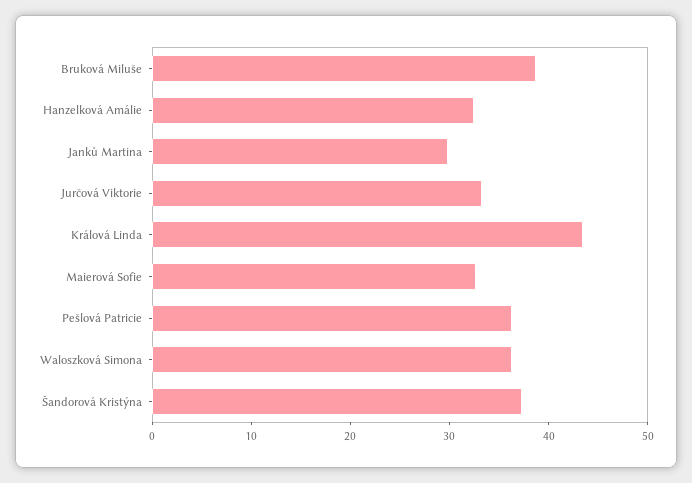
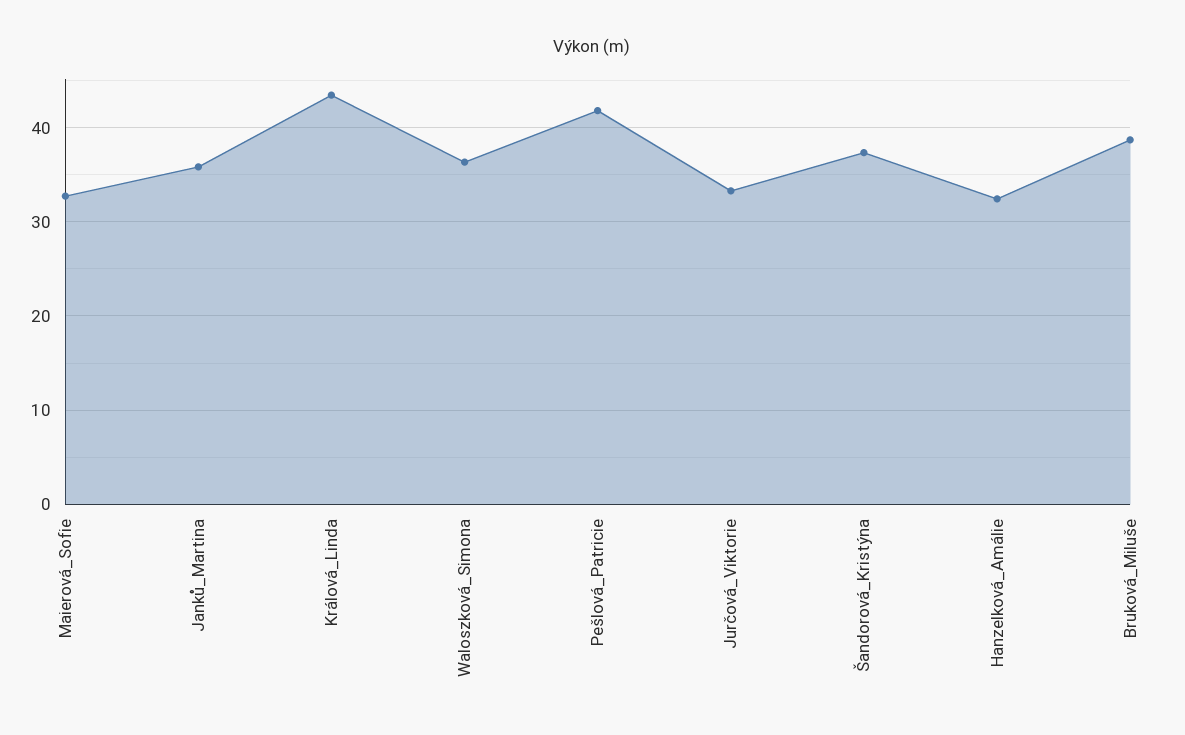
Janků Martina: 30 -> 36
Pešlová Patricie: 36 -> 42

